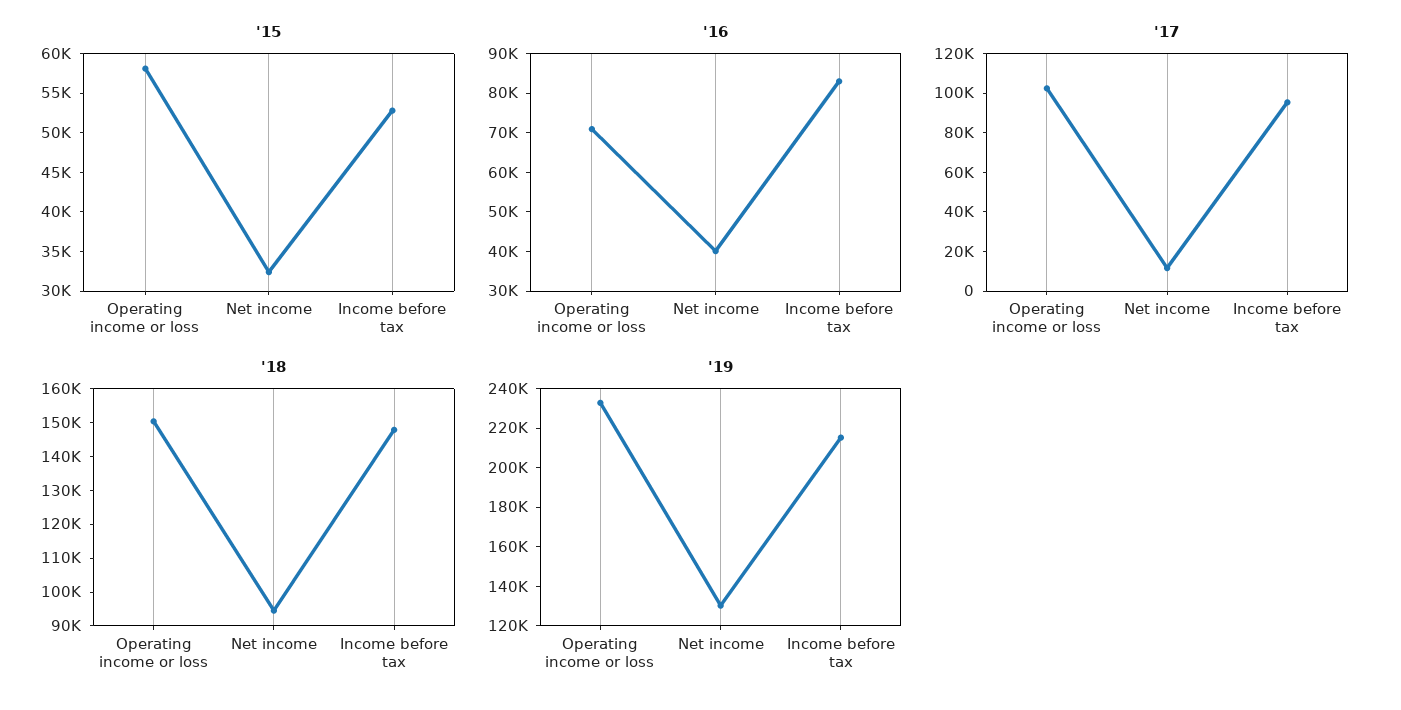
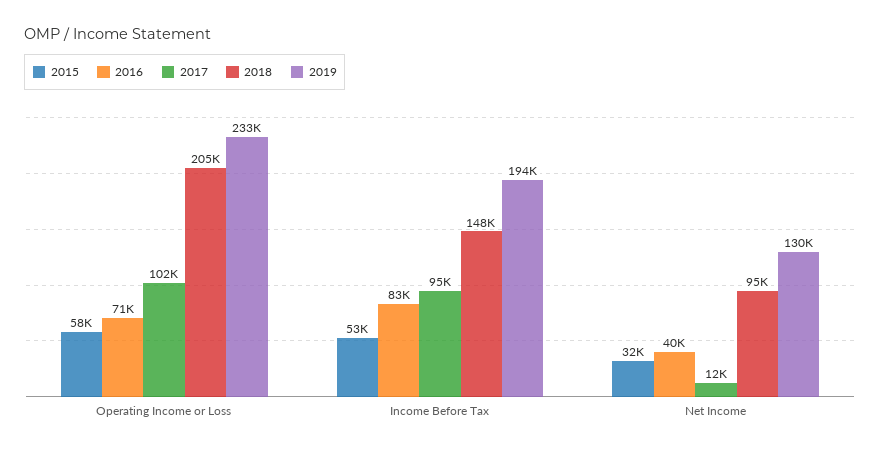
'18, Operating income or loss: 150000 -> 205000
'19, Income before tax: 215000 -> 194000

